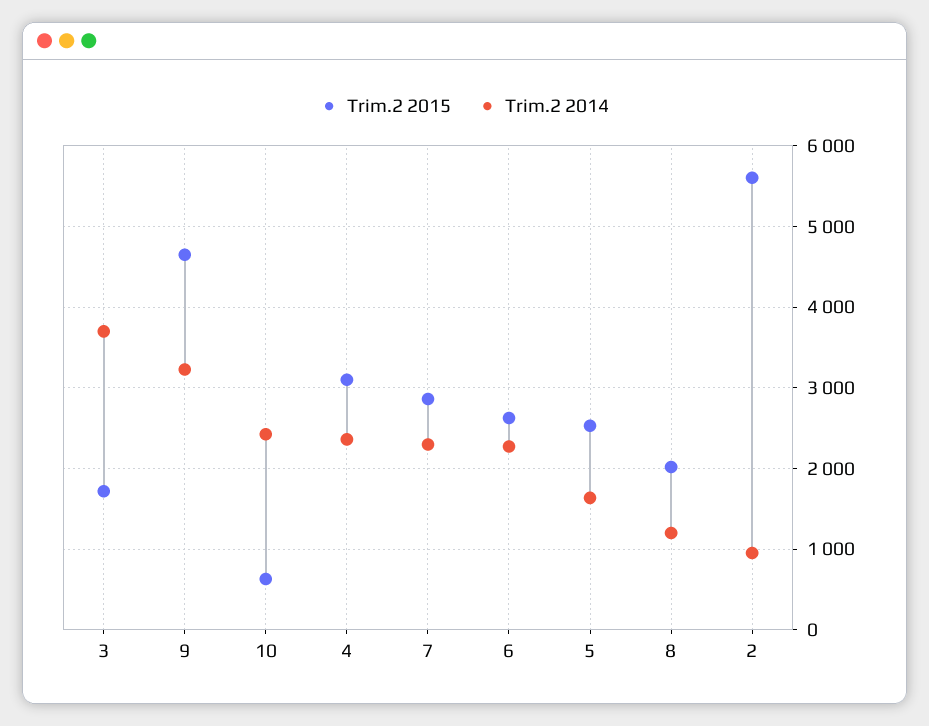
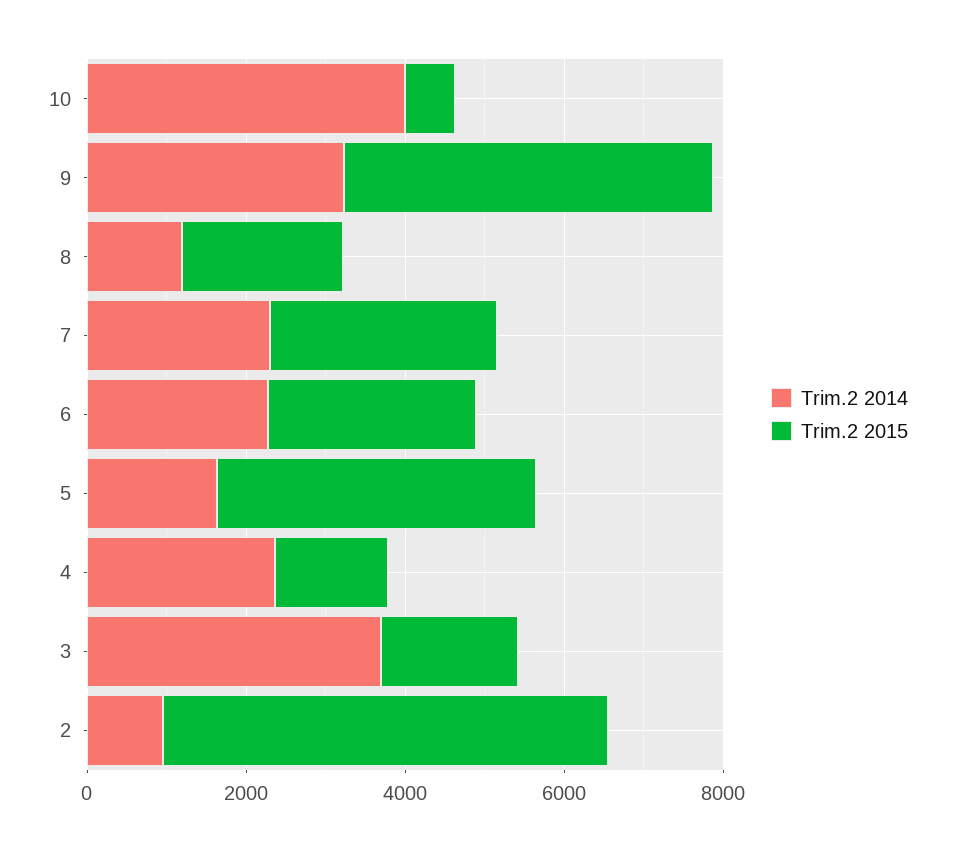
Trim.2 2014, 10: 2400 -> 4000
Trim.2 2015, 4: 3100 -> 1500
Trim.2 2015, 5: 2500 -> 4000

